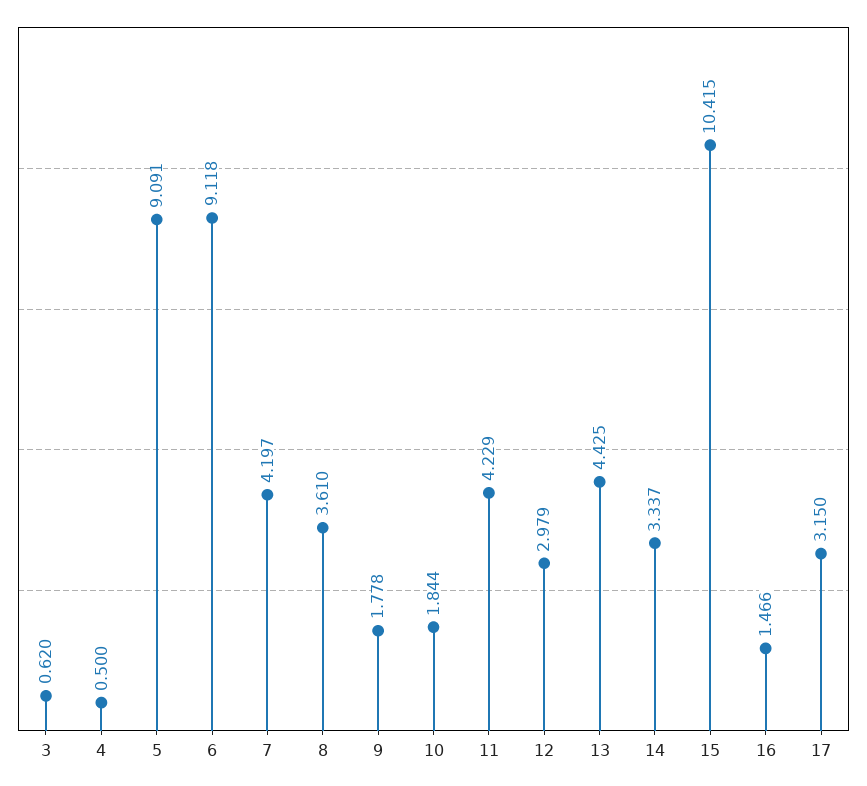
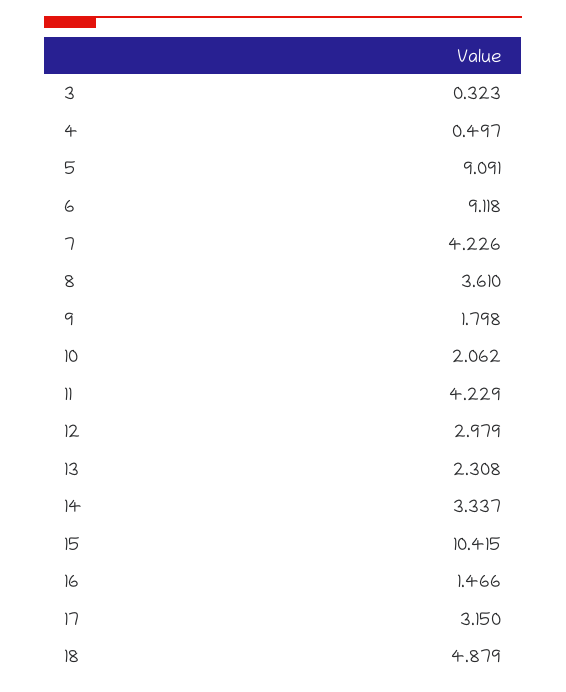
3: 0.62 -> 0.323
4: 0.5 -> 0.497
7: 4.197 -> 4.226
9: 1.778 -> 1.798
10: 1.844 -> 2.062
13: 4.425 -> 2.308
18: none -> 4.879

